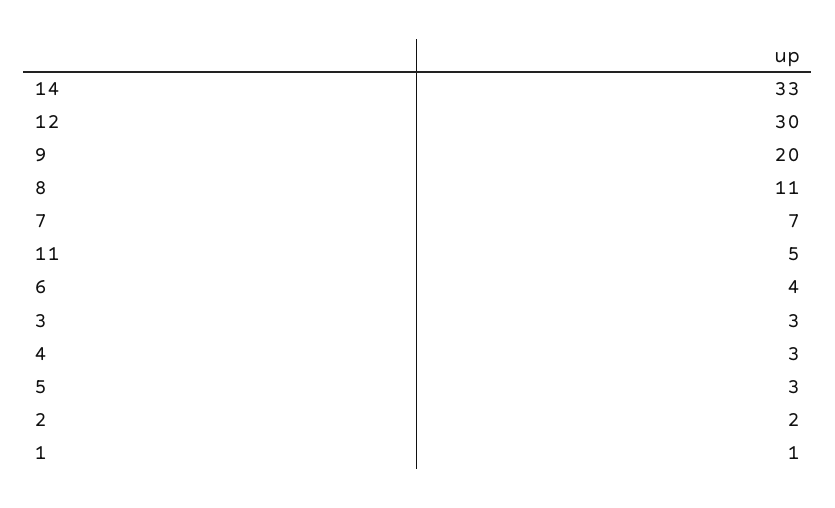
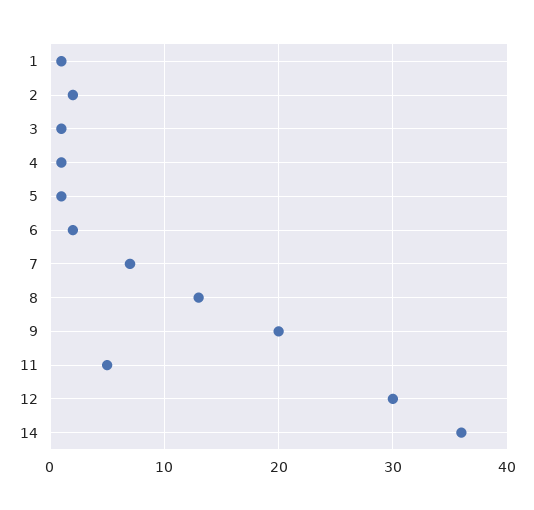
14: 33 -> 36
8: 11 -> 13
6: 4 -> 2
3: 3 -> 1
4: 3 -> 1
5: 3 -> 1

